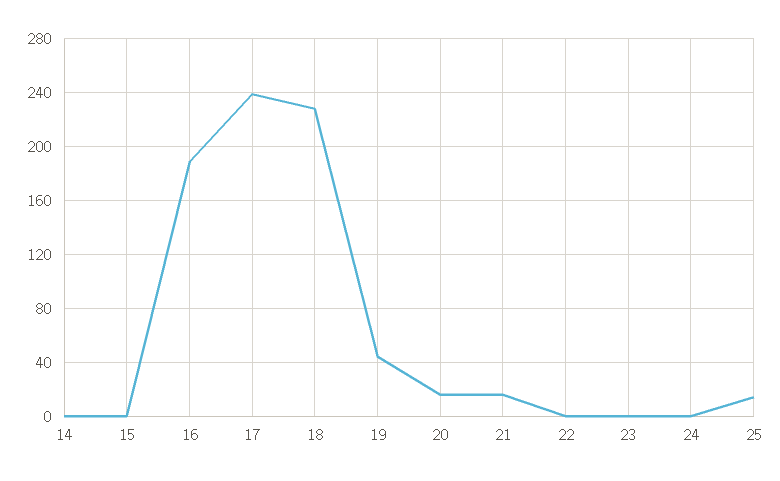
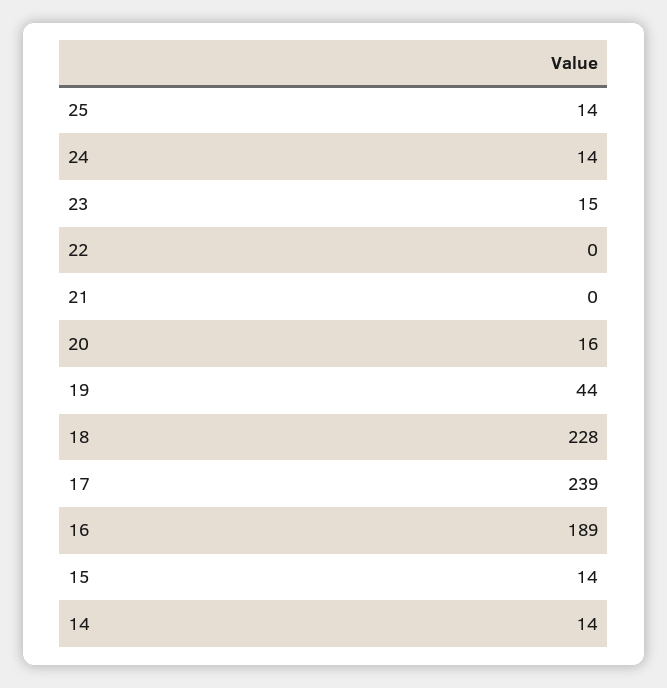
14: 0 -> 14
15: 0 -> 14
21: 15 -> 0
23: 0 -> 15
24: 0 -> 14

